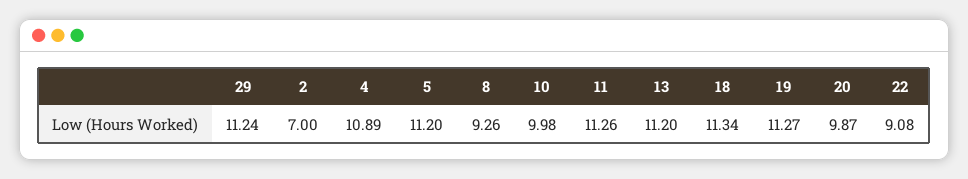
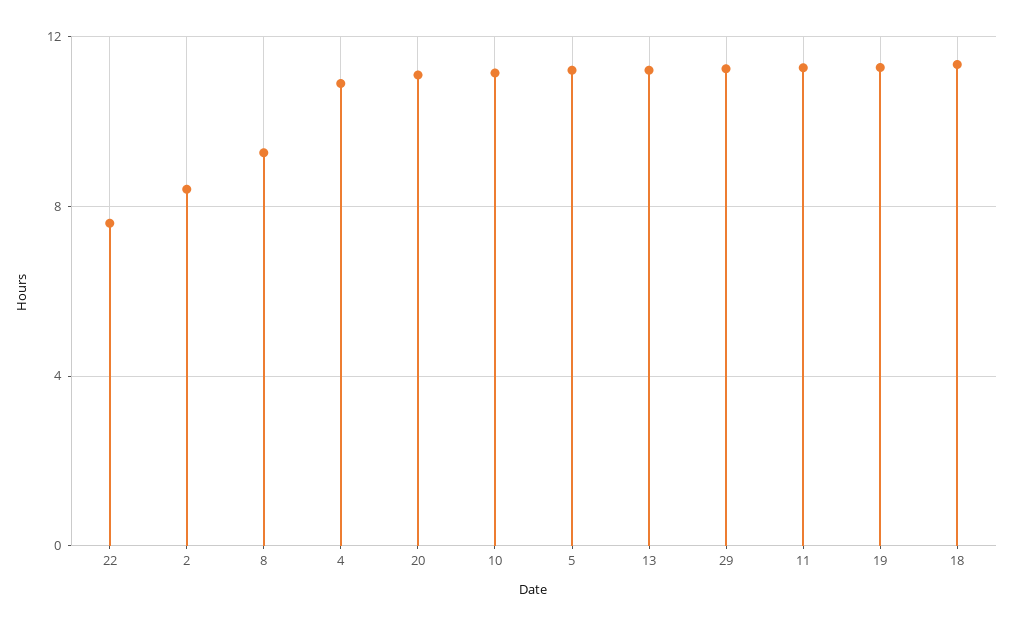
2: 7 -> 8.5
10: 9.98 -> 11
20: 9.87 -> 11
22: 9.08 -> 7.5

